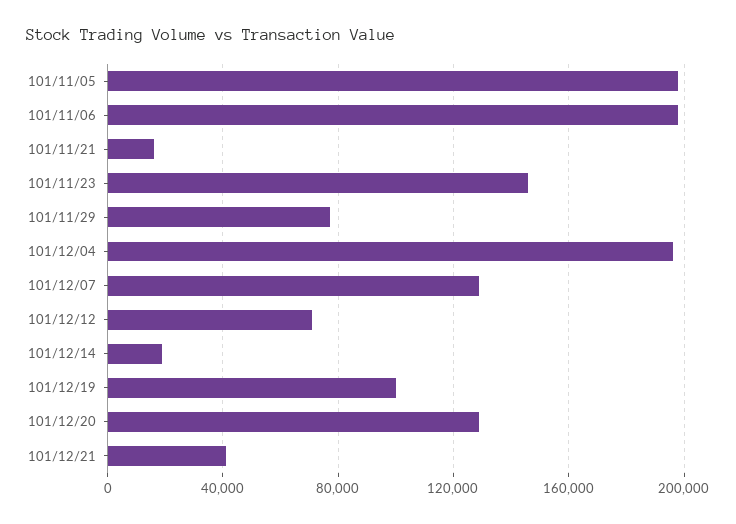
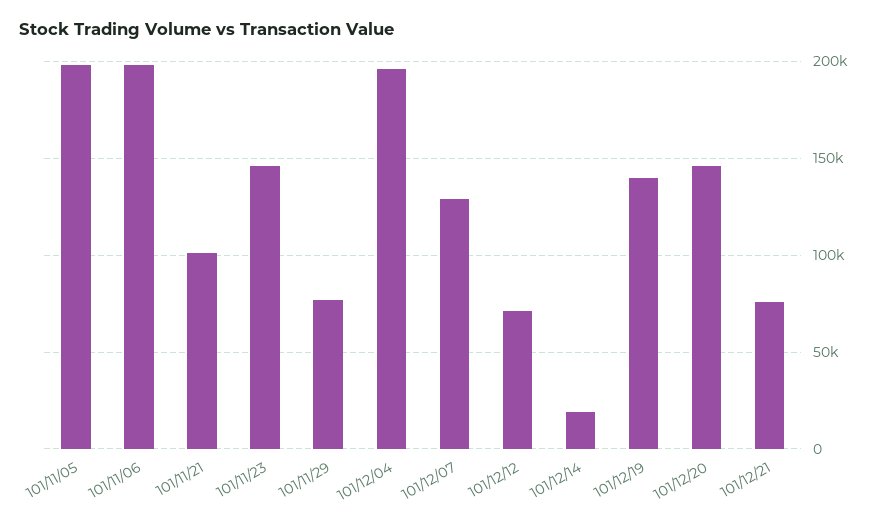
101/11/21: 15000 -> 100000
101/12/19: 100000 -> 140000
101/12/20: 130000 -> 145000
101/12/21: 40000 -> 75000

